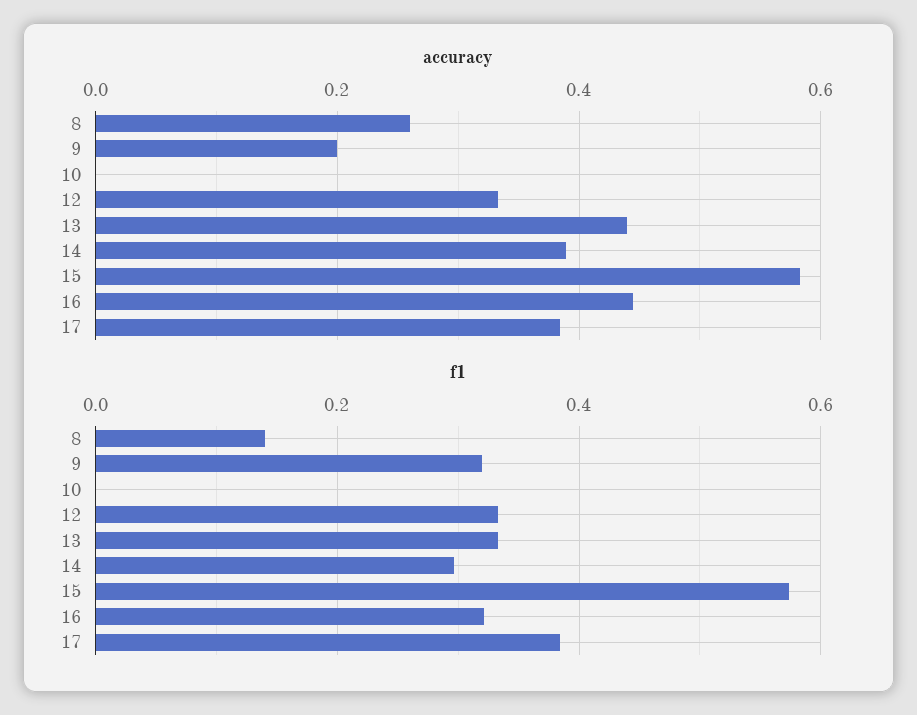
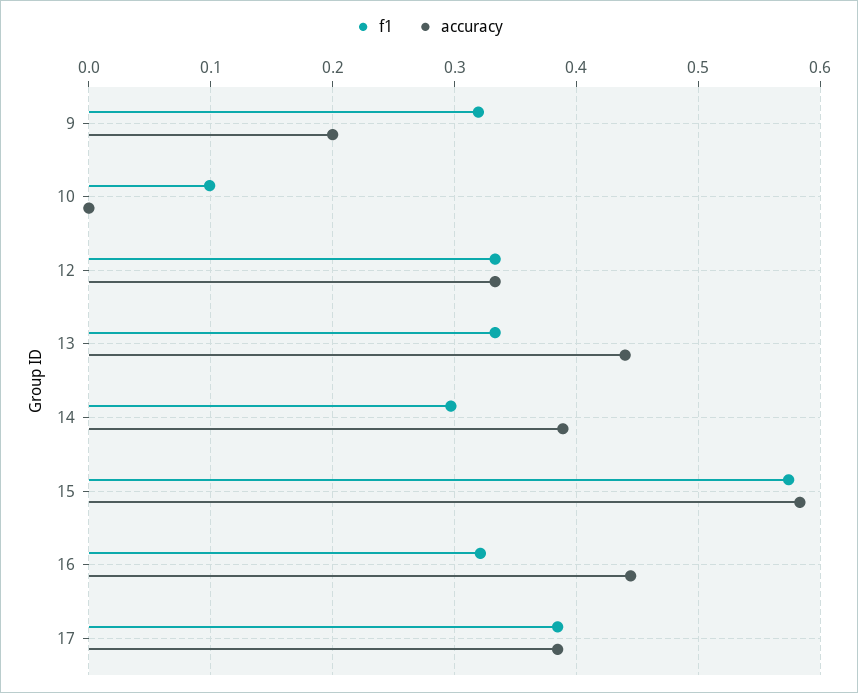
accuracy, 8: 0.26 -> none
f1, 8: 0.14 -> none
f1, 10: 0 -> 0.1

